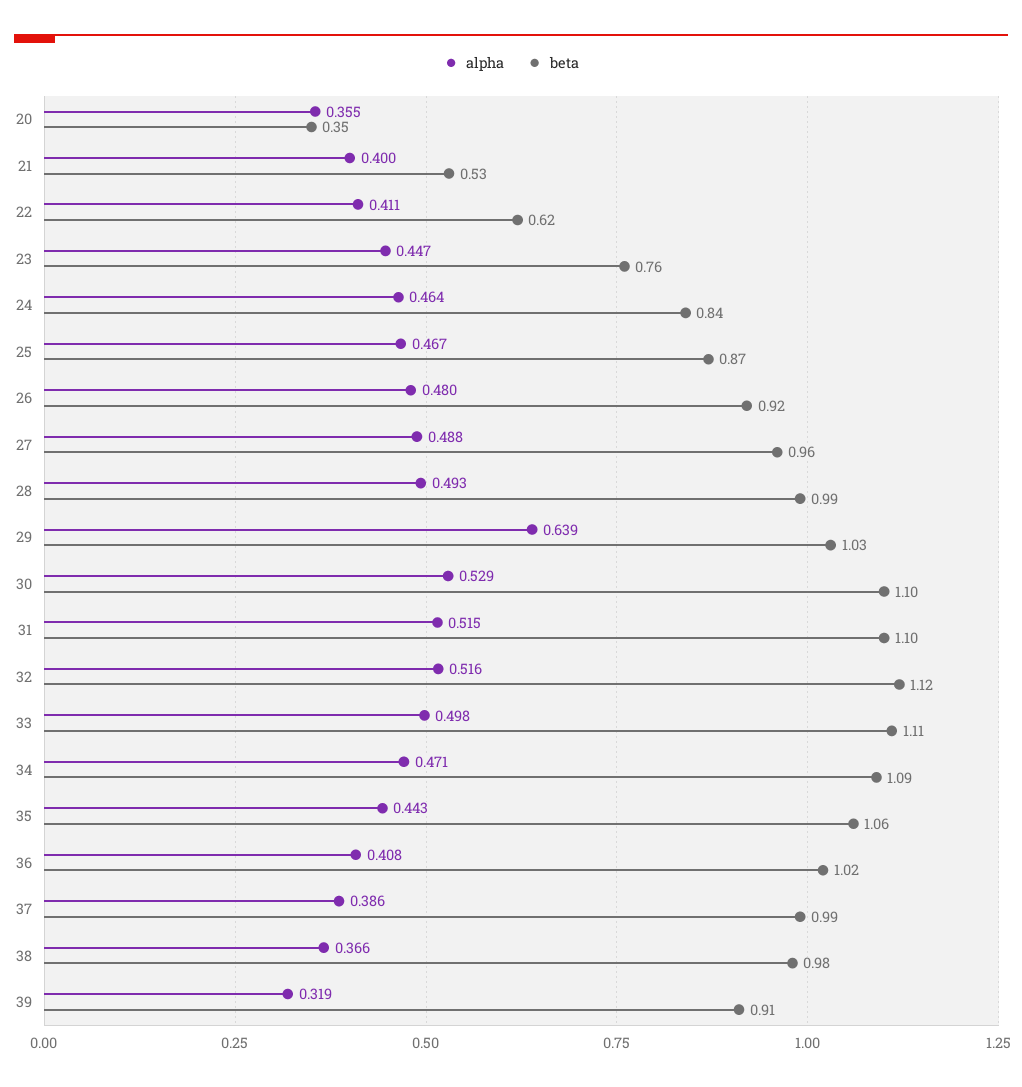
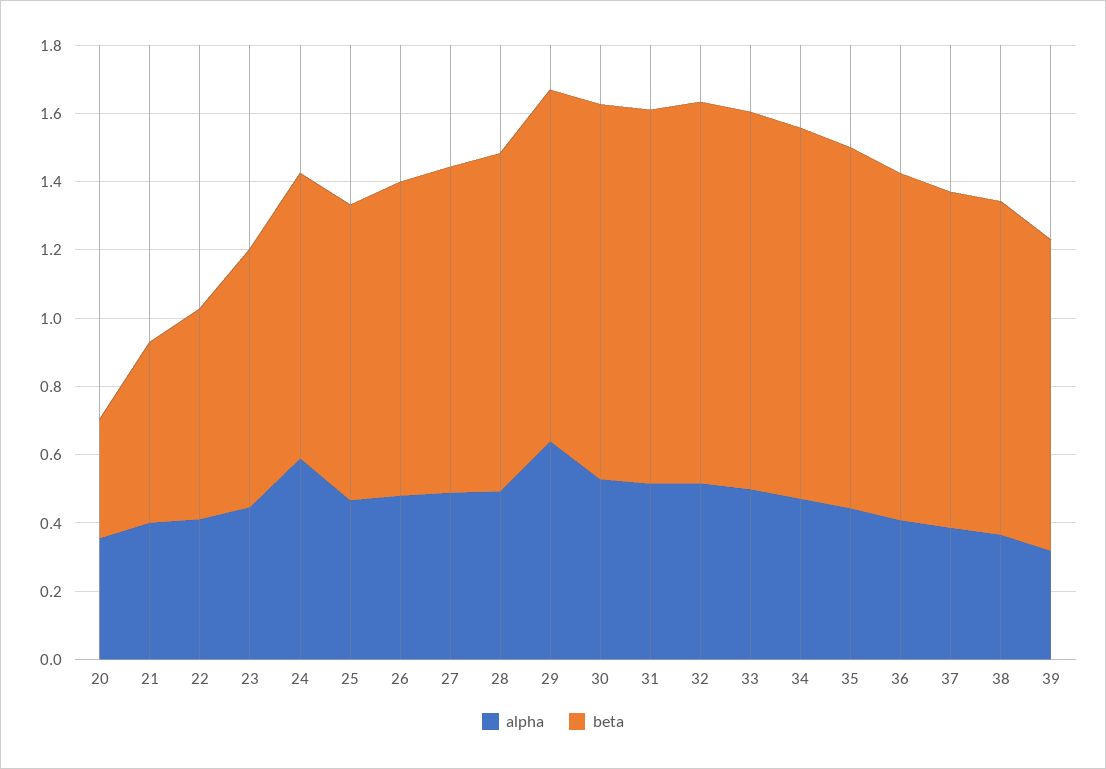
alpha, 24: 0.464 -> 0.6

